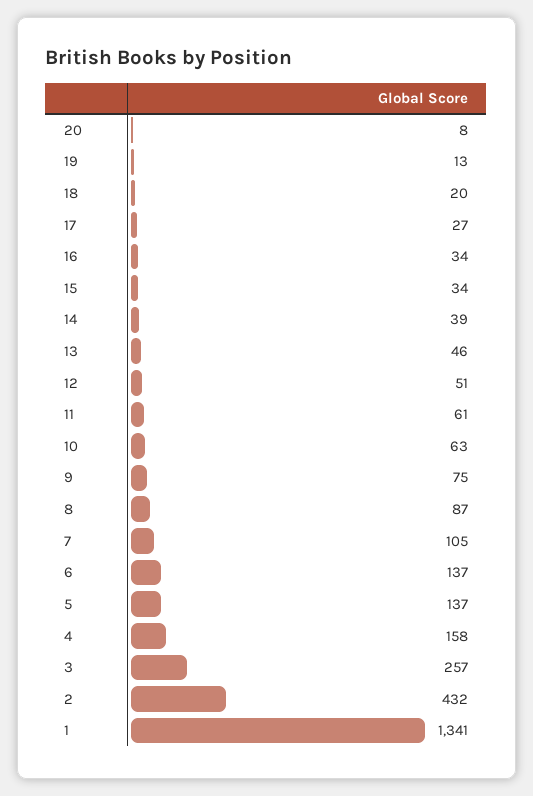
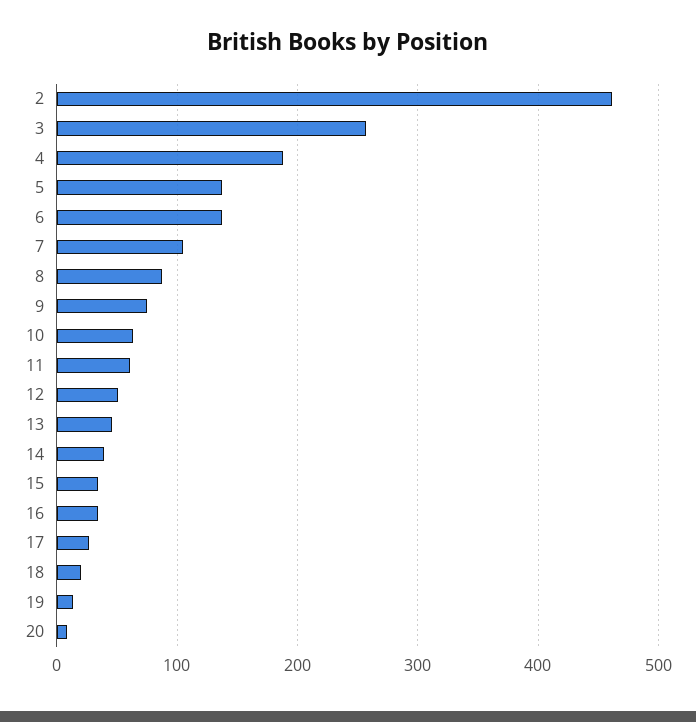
4: 158 -> 190
2: 432 -> 460
1: 1341 -> none

